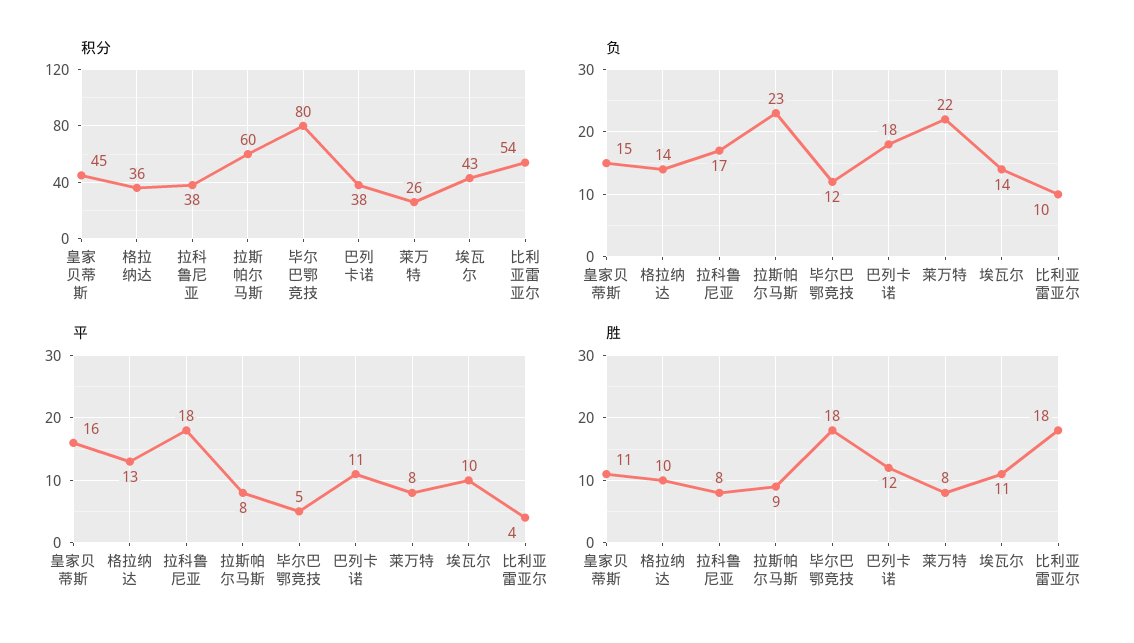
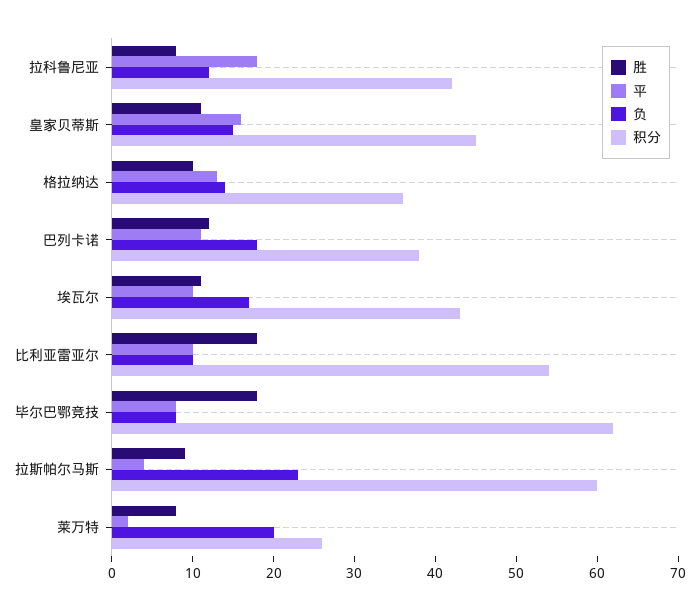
积分, 拉科鲁尼亚: 38 -> 42
积分, 毕尔巴鄂竞技: 80 -> 62
负, 拉科鲁尼亚: 17 -> 12
负, 毕尔巴鄂竞技: 12 -> 8
负, 莱万特: 22 -> 20
负, 埃瓦尔: 14 -> 17
平, 拉斯帕尔马斯: 8 -> 4
平, 毕尔巴鄂竞技: 5 -> 8
平, 莱万特: 8 -> 2
平, 比利亚雷亚尔: 4 -> 10

